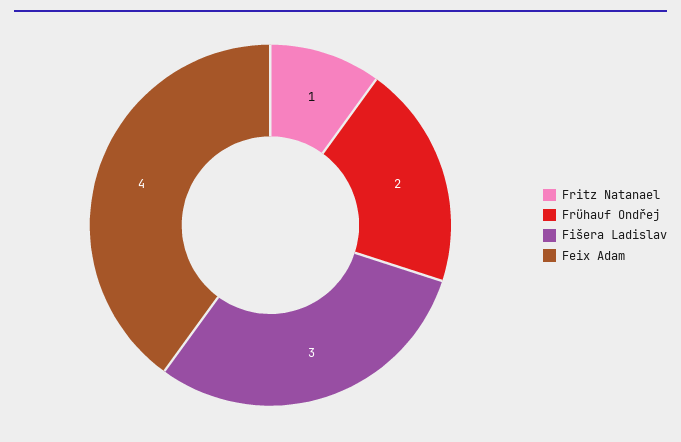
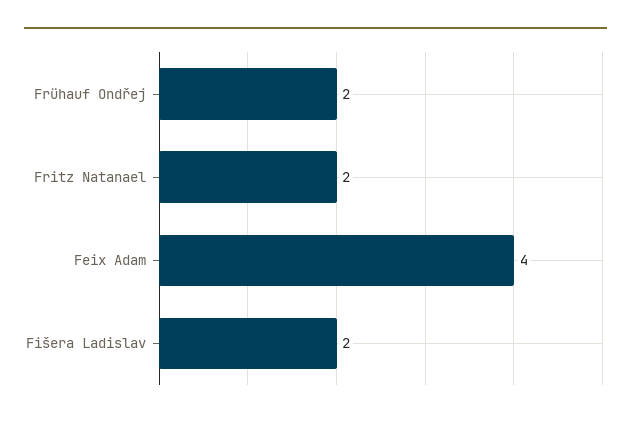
Fritz Natanael: 1 -> 2
Fišera Ladislav: 3 -> 2

